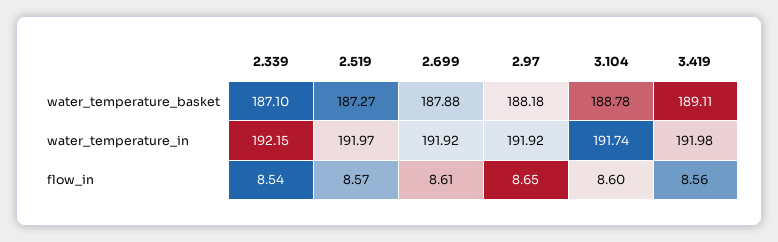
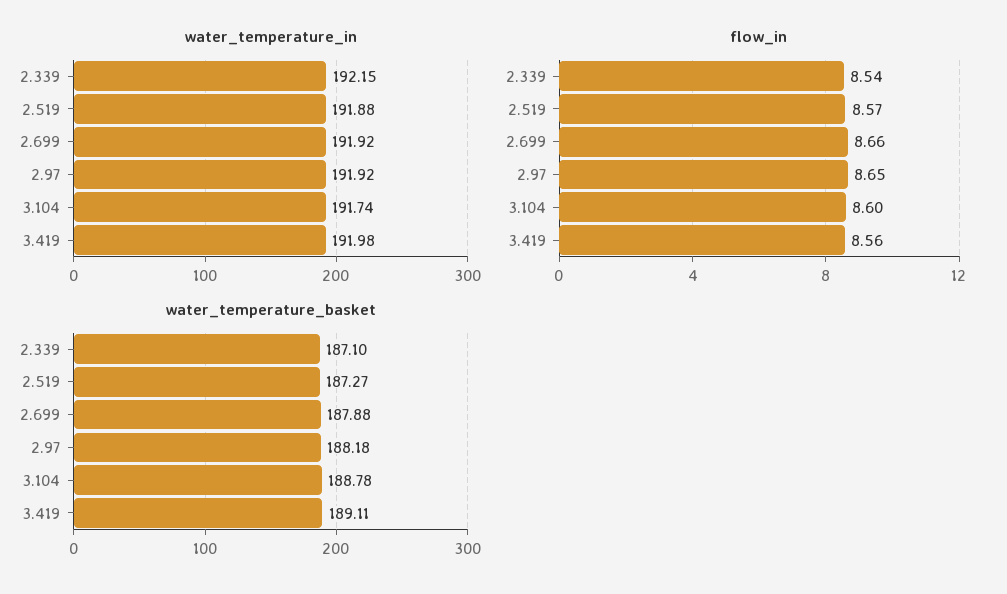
water_temperature_in, 2.519: 191.97 -> 191.88
flow_in, 2.699: 8.61 -> 8.66

